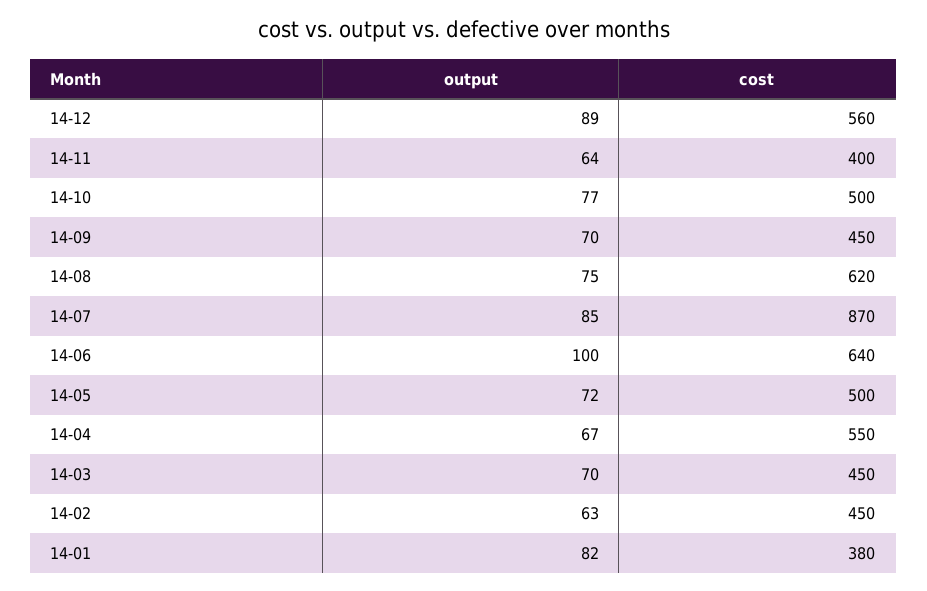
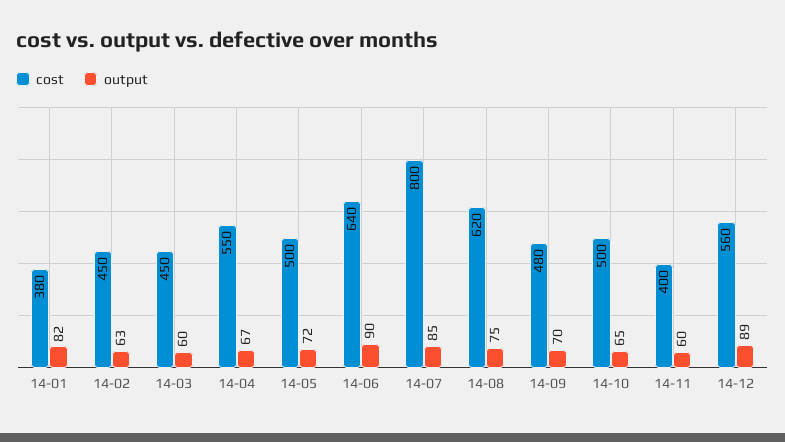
output, 14-11: 64 -> 60
output, 14-10: 77 -> 65
cost, 14-09: 450 -> 480
cost, 14-07: 870 -> 800
output, 14-06: 100 -> 90
output, 14-03: 70 -> 60

